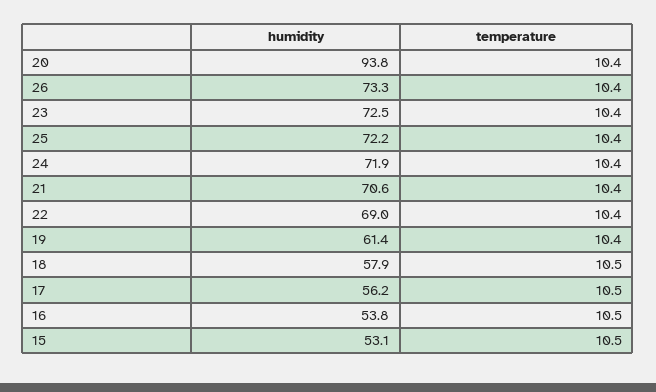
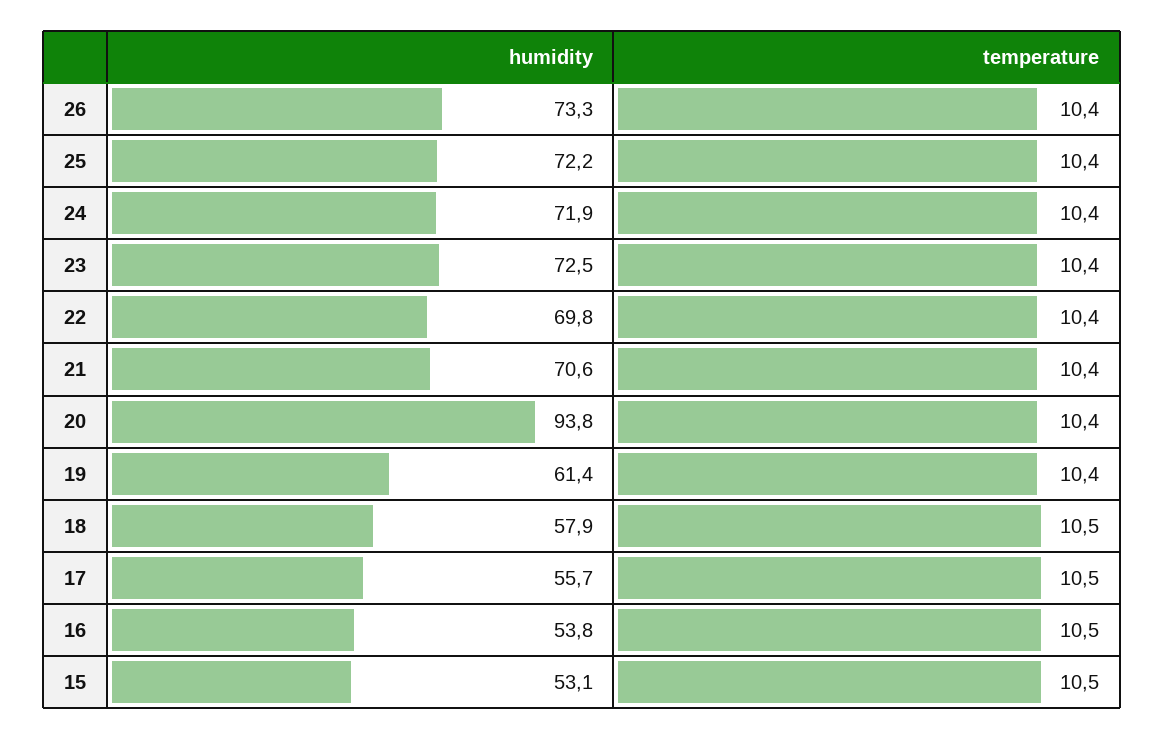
humidity, 22: 69 -> 69.8
humidity, 17: 56.2 -> 55.7

